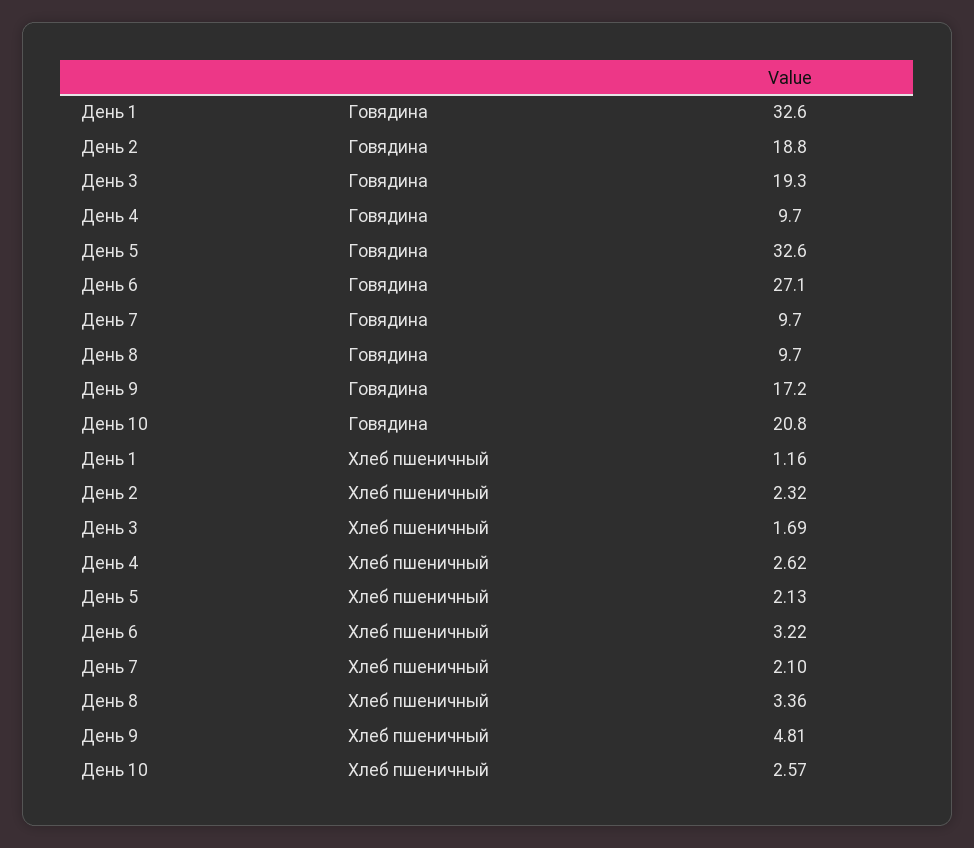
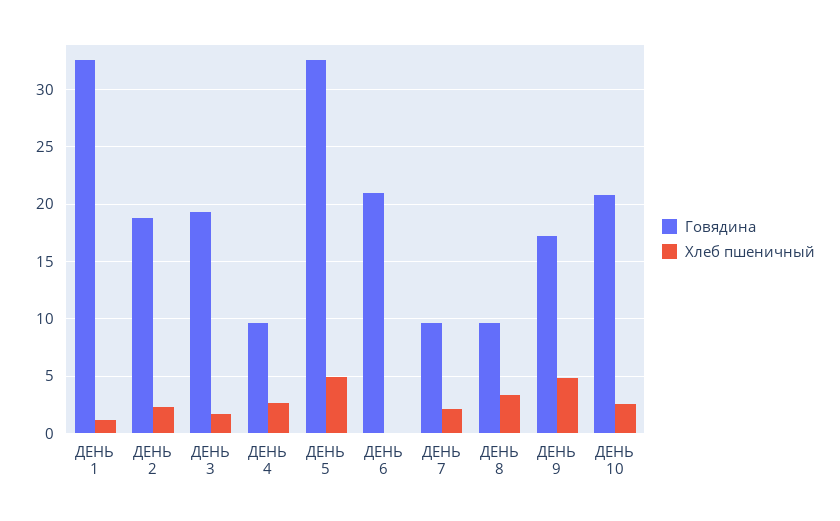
Говядина, День 6: 27.1 -> 21
Хлеб пшеничный, День 5: 2.13 -> 5
Хлеб пшеничный, День 6: 3.22 -> 0

